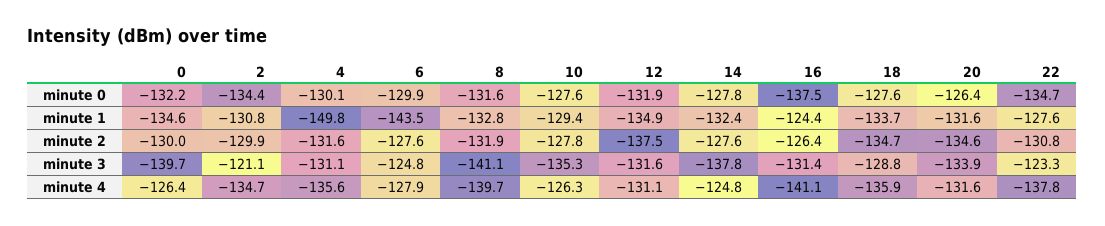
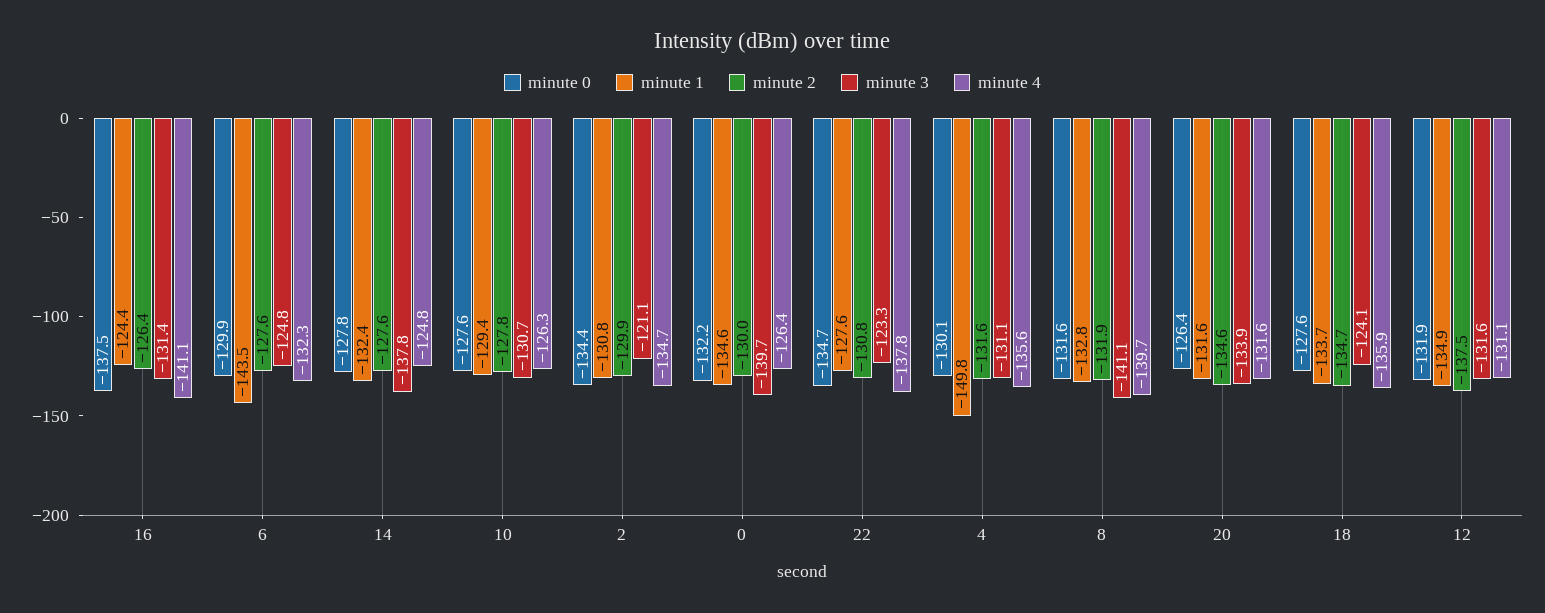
minute 3, 10: -135.3 -> -130.7
minute 3, 18: -128.8 -> -124.1
minute 4, 6: -127.9 -> -132.3

